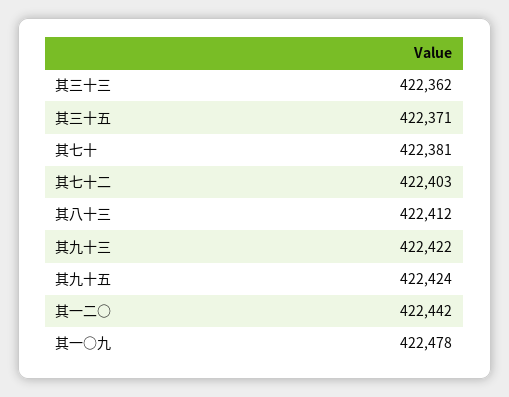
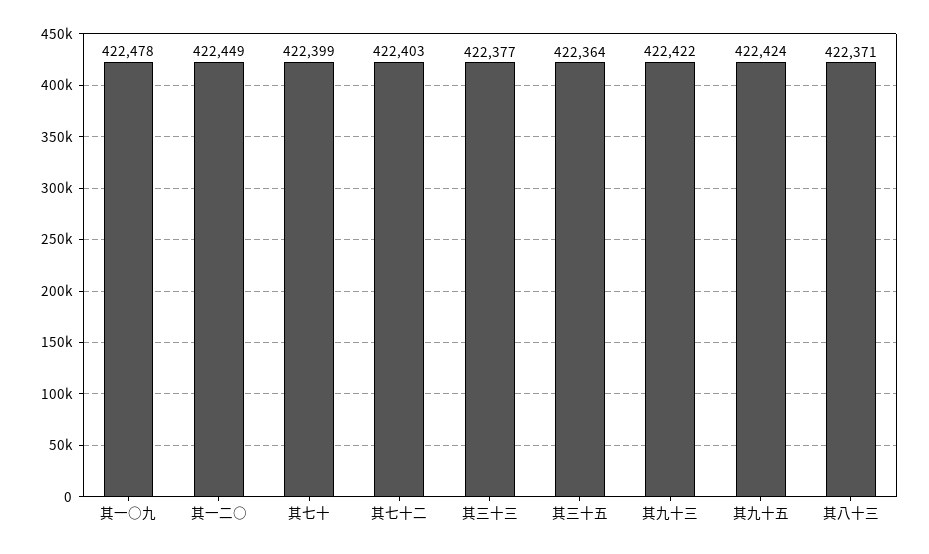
其三十三: 422362 -> 422377
其三十五: 422371 -> 422364
其七十: 422381 -> 422399
其八十三: 422412 -> 422371
其一二○: 422442 -> 422449

